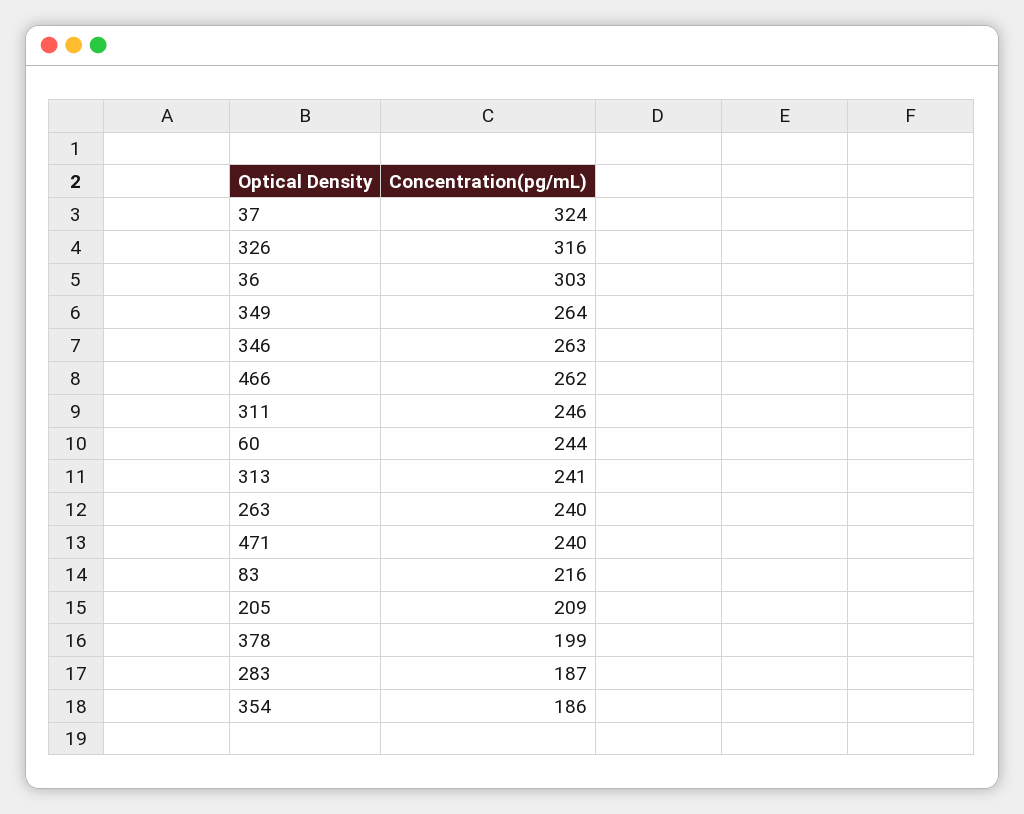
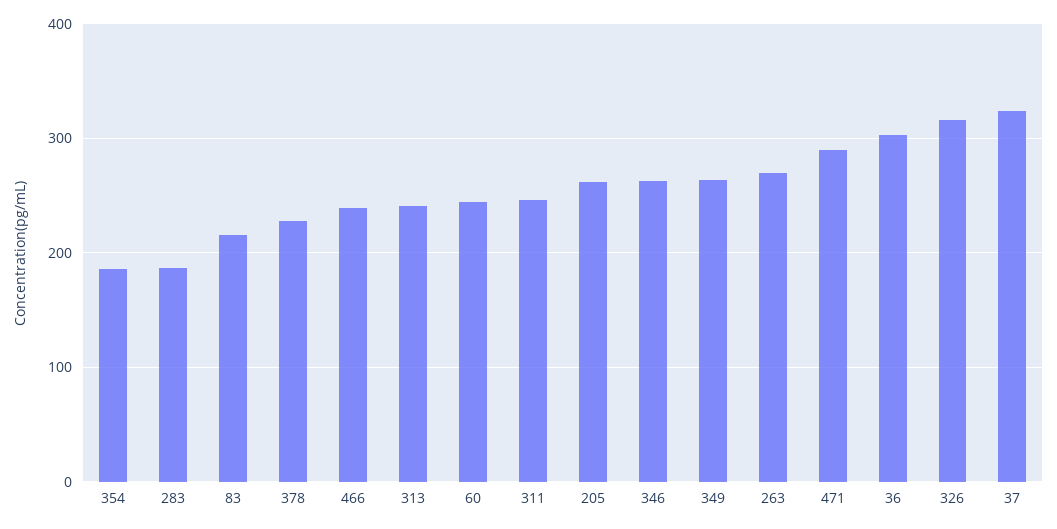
466: 262 -> 240
263: 240 -> 270
471: 240 -> 290
205: 209 -> 260
378: 199 -> 230

